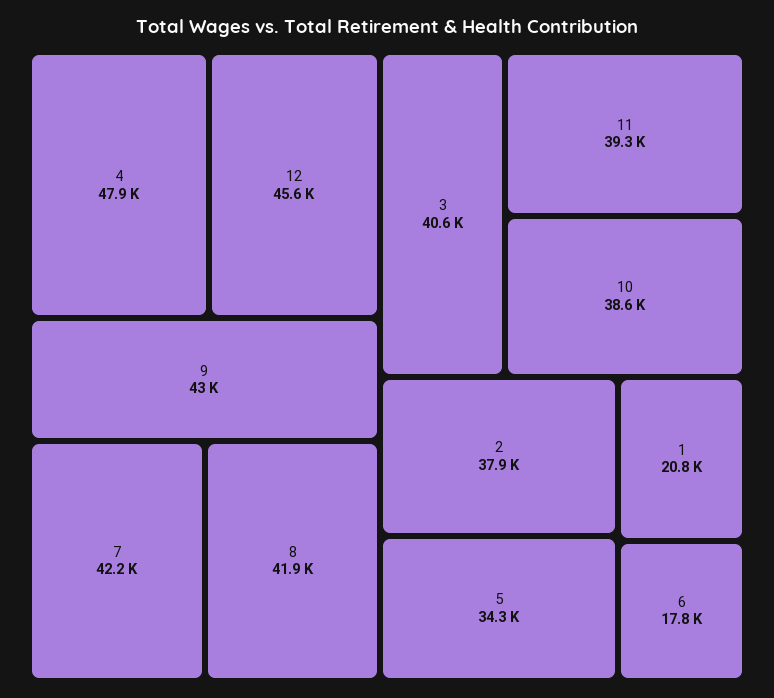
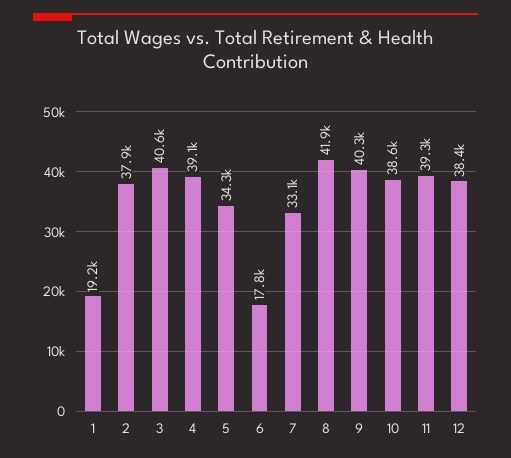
4: 47900 -> 39100
12: 45600 -> 38400
9: 43000 -> 40300
7: 42200 -> 33100
1: 20800 -> 19200

